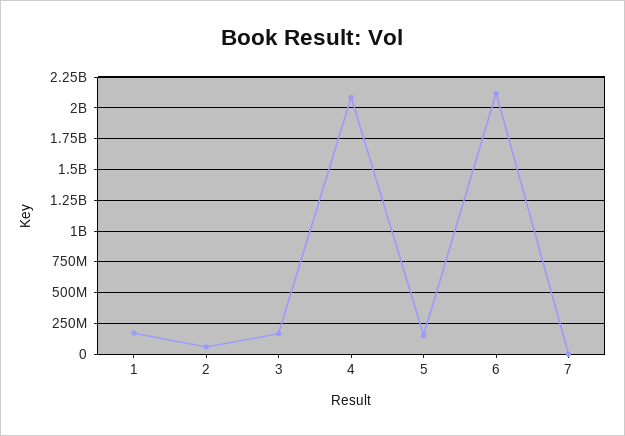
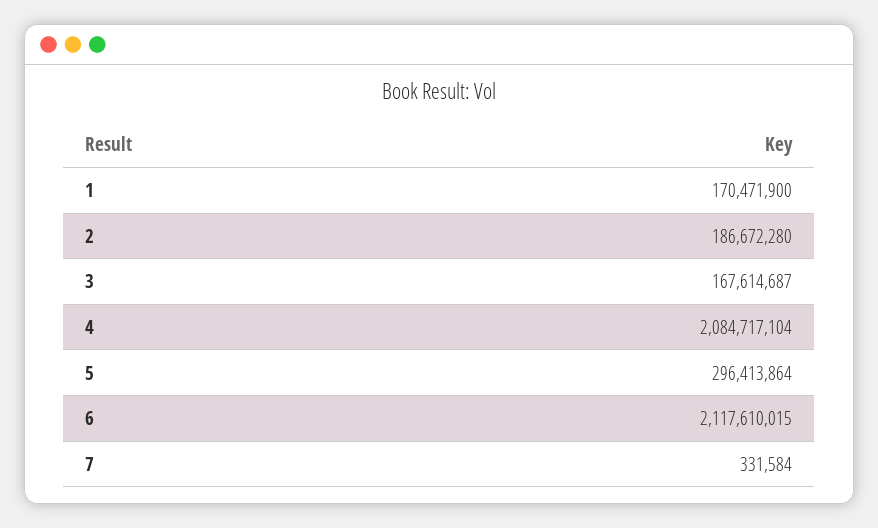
2: 50000000 -> 186672280
5: 150000000 -> 296413864

